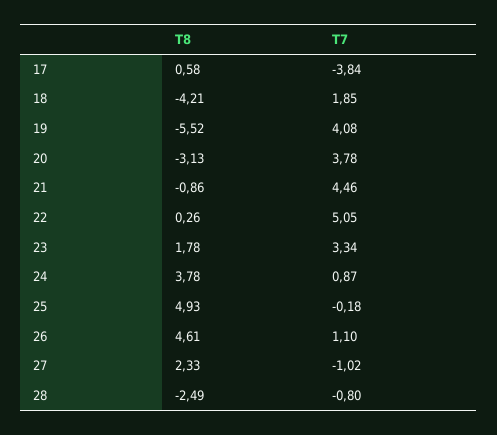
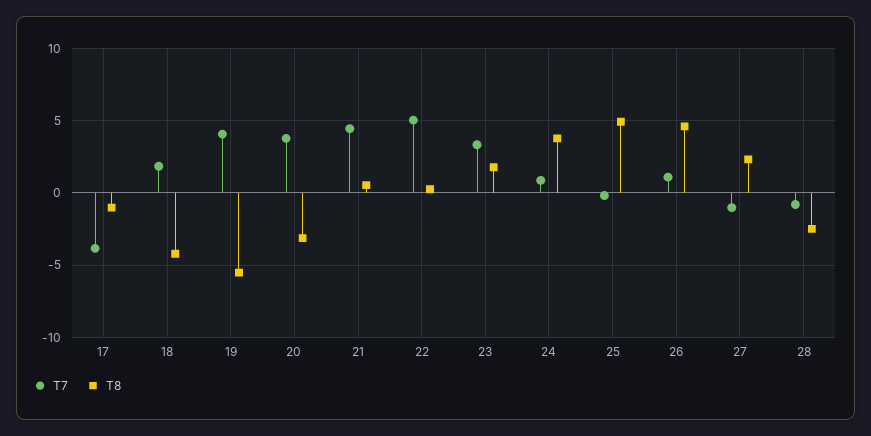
T8, 17: 0.58 -> -1
T8, 21: -0.86 -> 0.5

